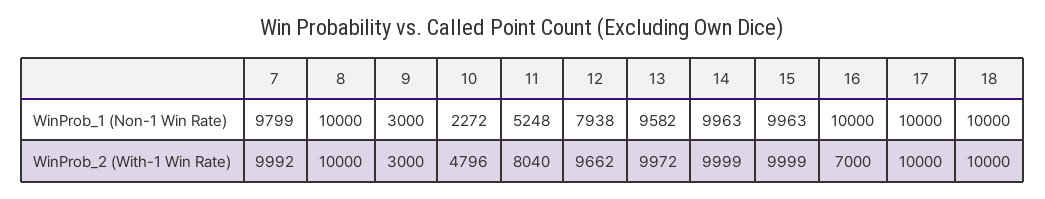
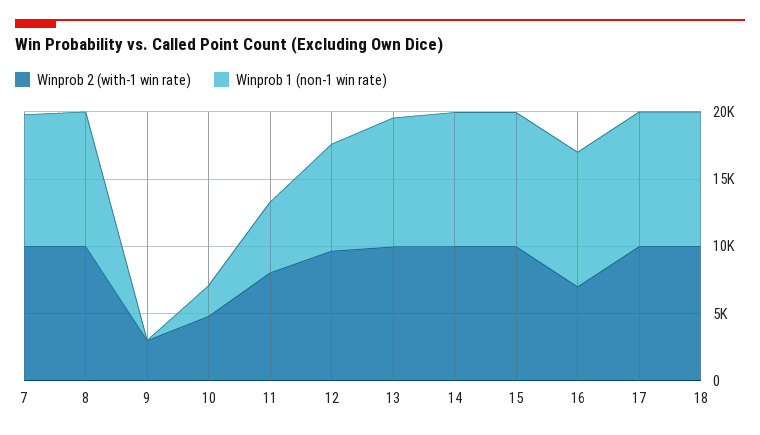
WinProb_1 (Non-1 Win Rate), 9: 3000 -> 0

